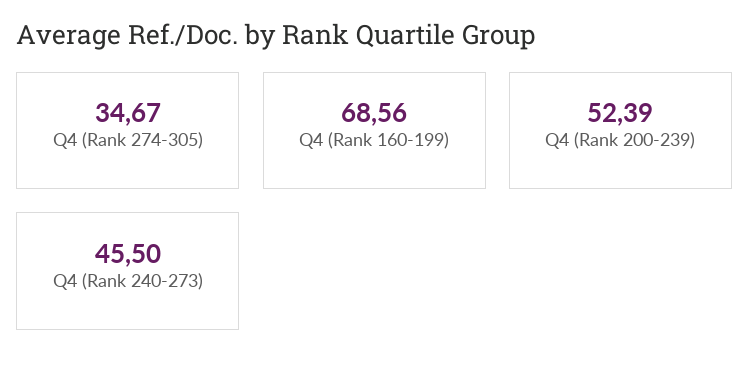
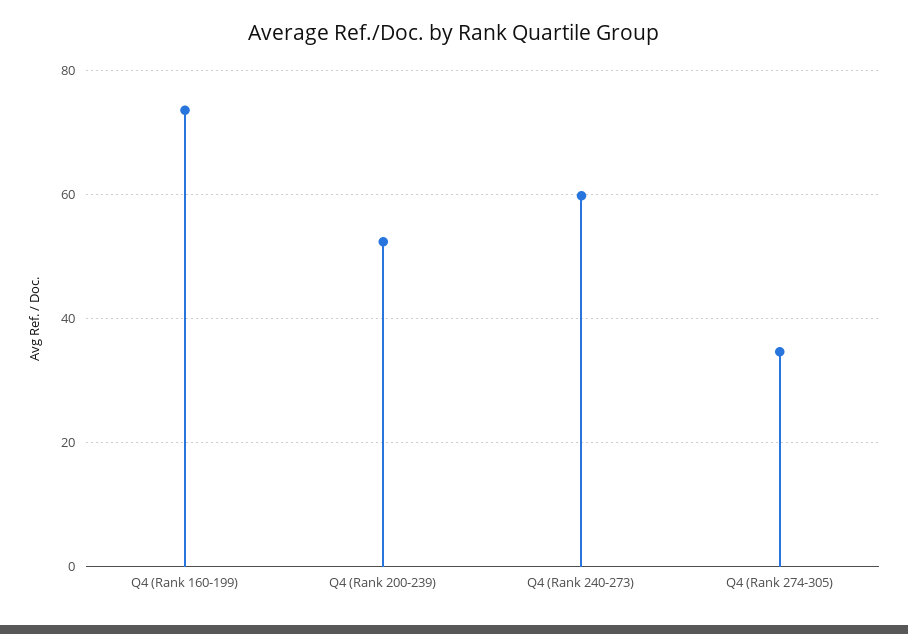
Q4 (Rank 160-199): 68.56 -> 74
Q4 (Rank 240-273): 45.5 -> 60

